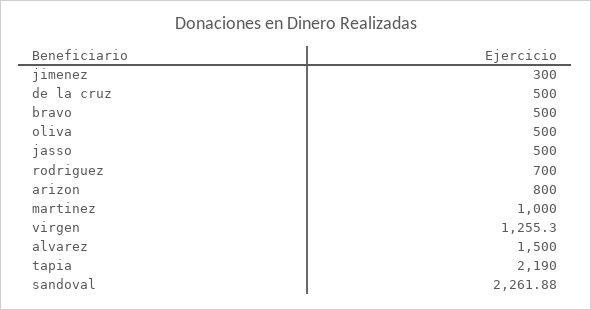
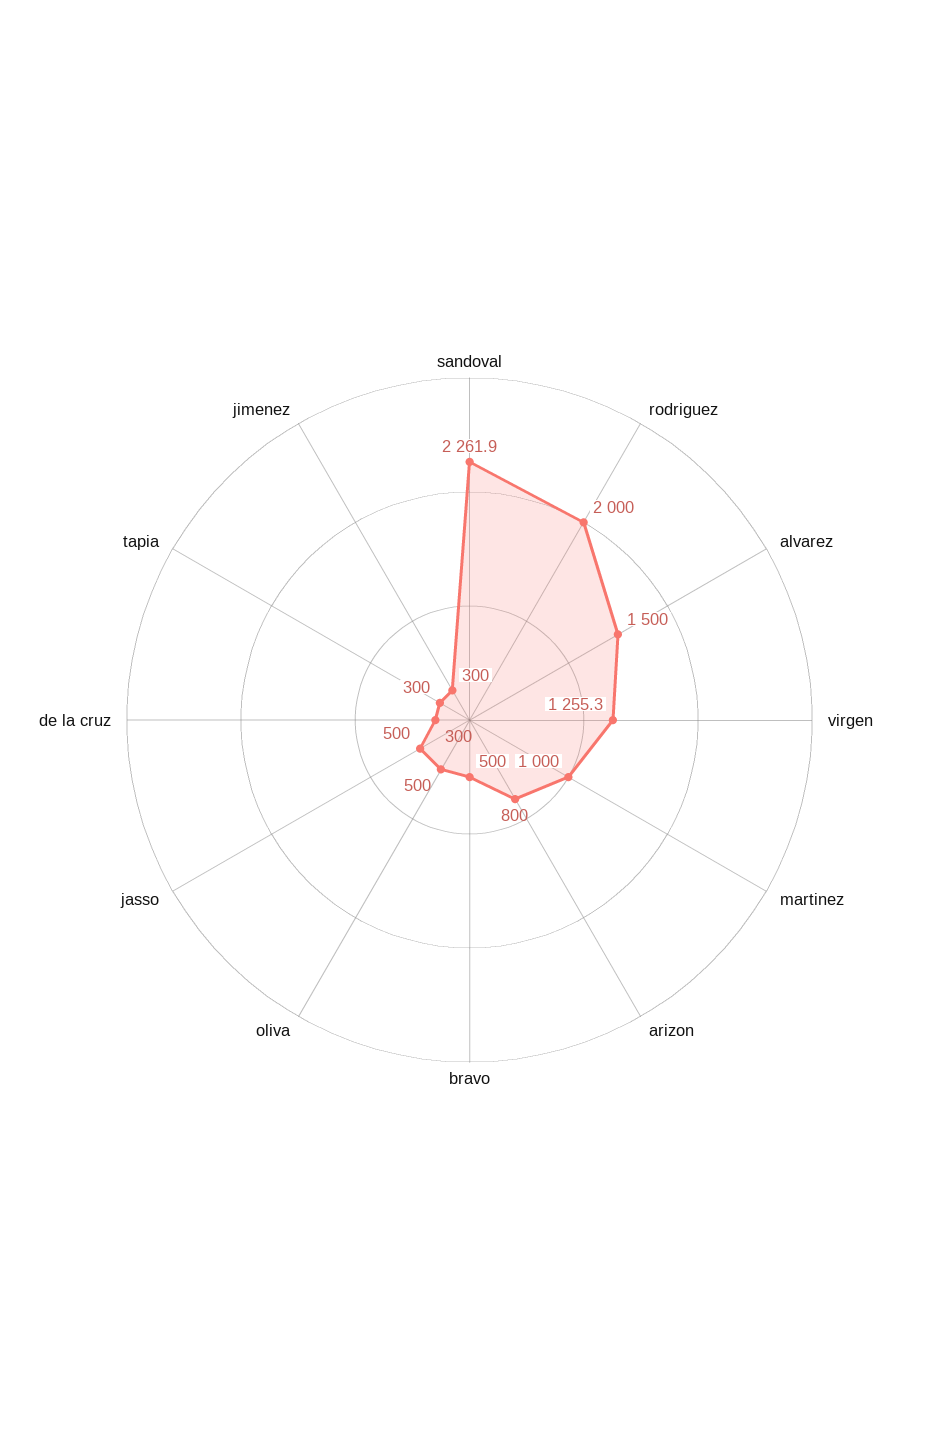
de la cruz: 500 -> 300
rodriguez: 700 -> 2000
tapia: 2190 -> 300

